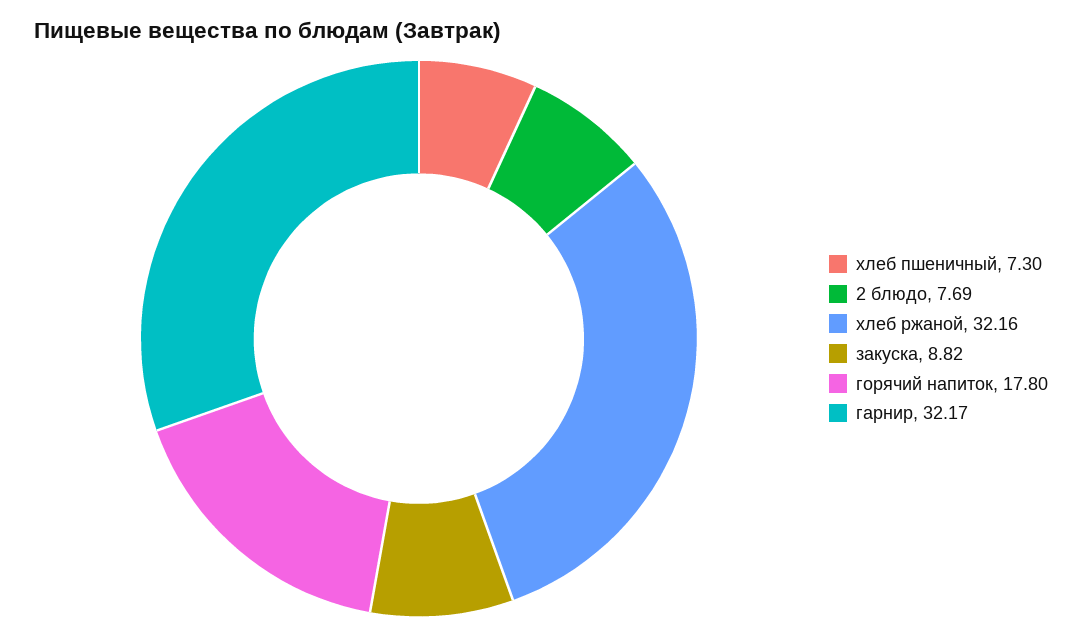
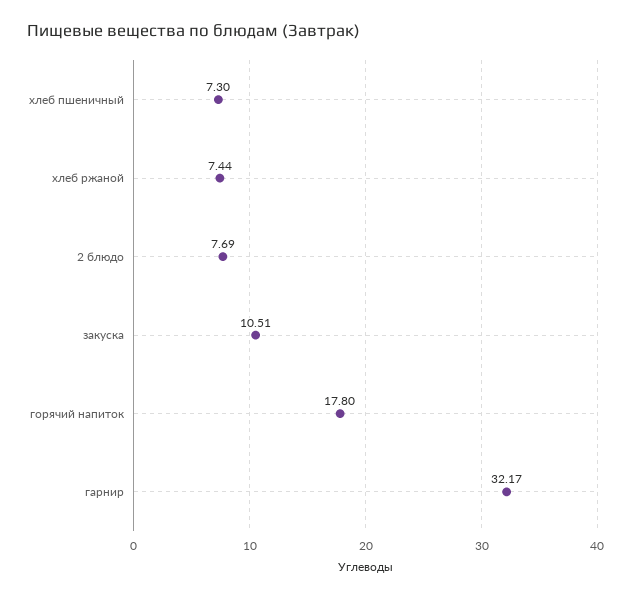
хлеб ржаной: 32.16 -> 7.44
закуска: 8.82 -> 10.51

